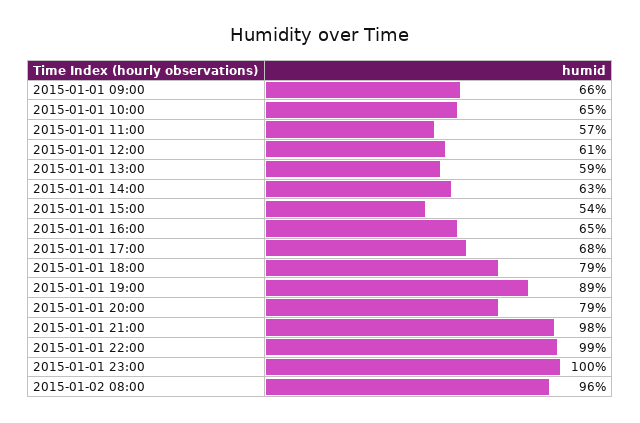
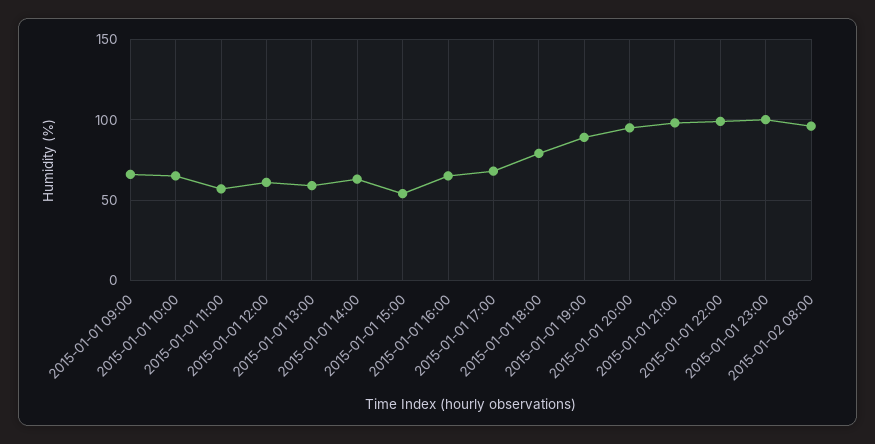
2015-01-01 20:00: 79 -> 95

